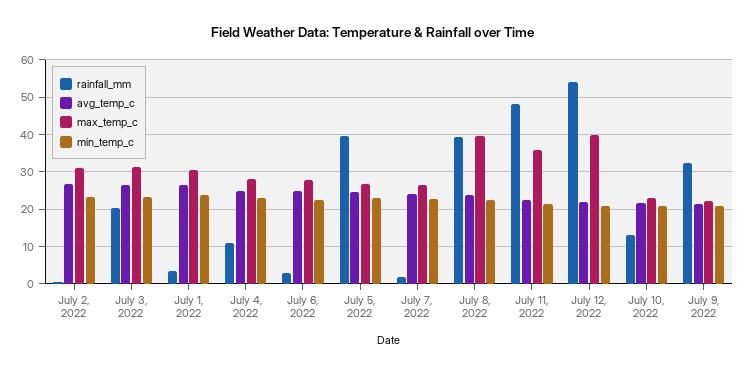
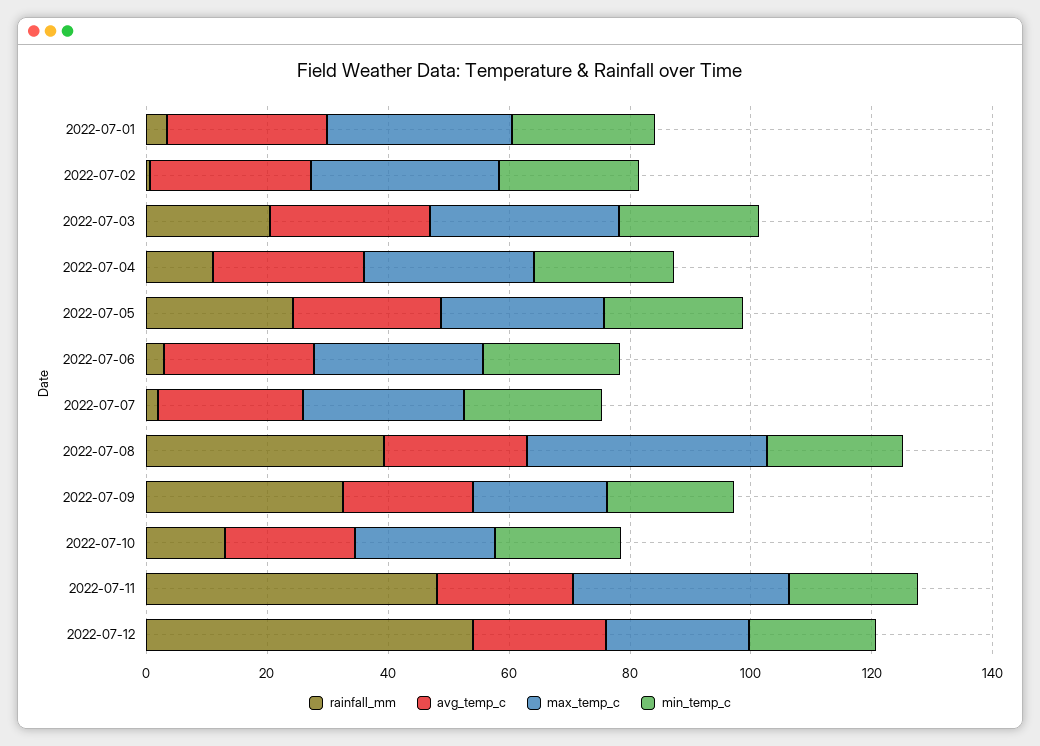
rainfall_mm, July 5, 2022: 40 -> 25
max_temp_c, July 12, 2022: 40 -> 25

